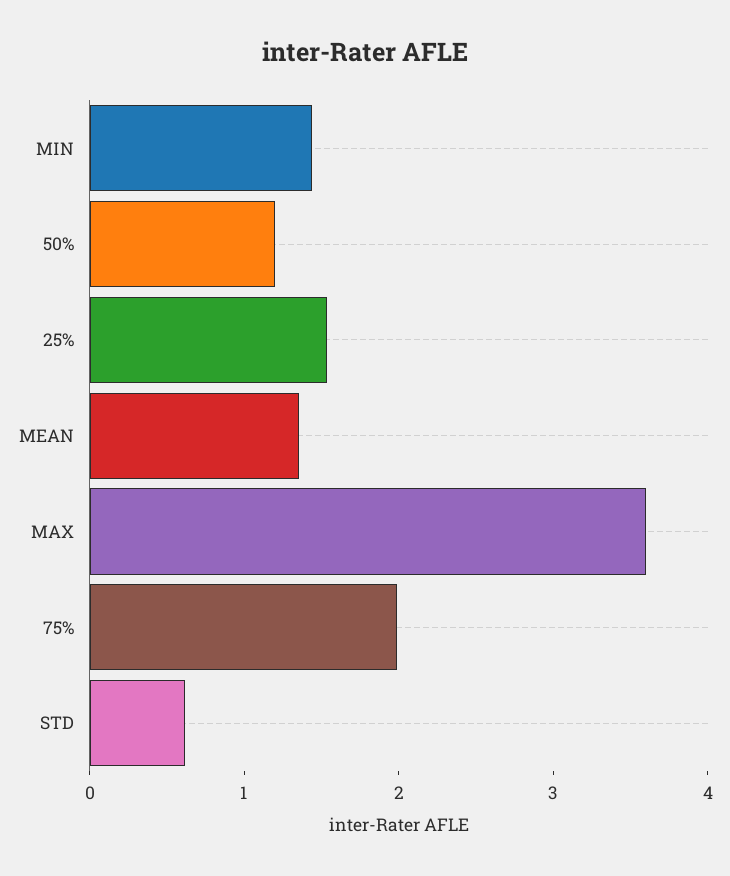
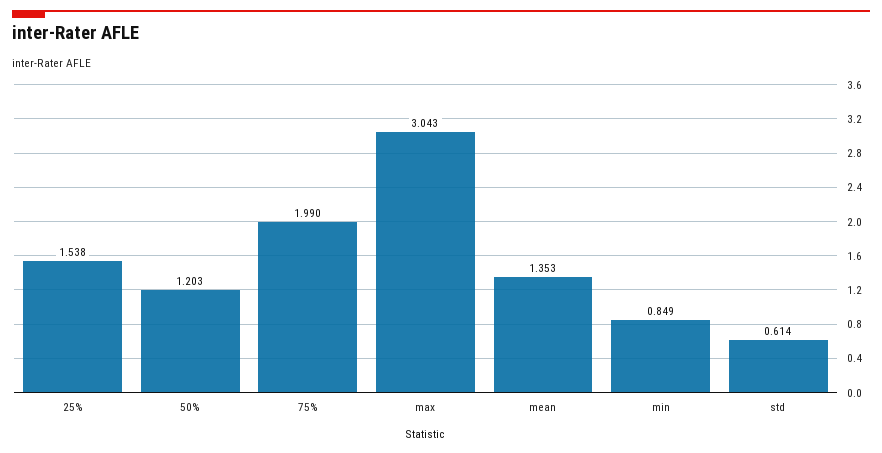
MIN: 1.4 -> 0.849
MAX: 3.6 -> 3.043

